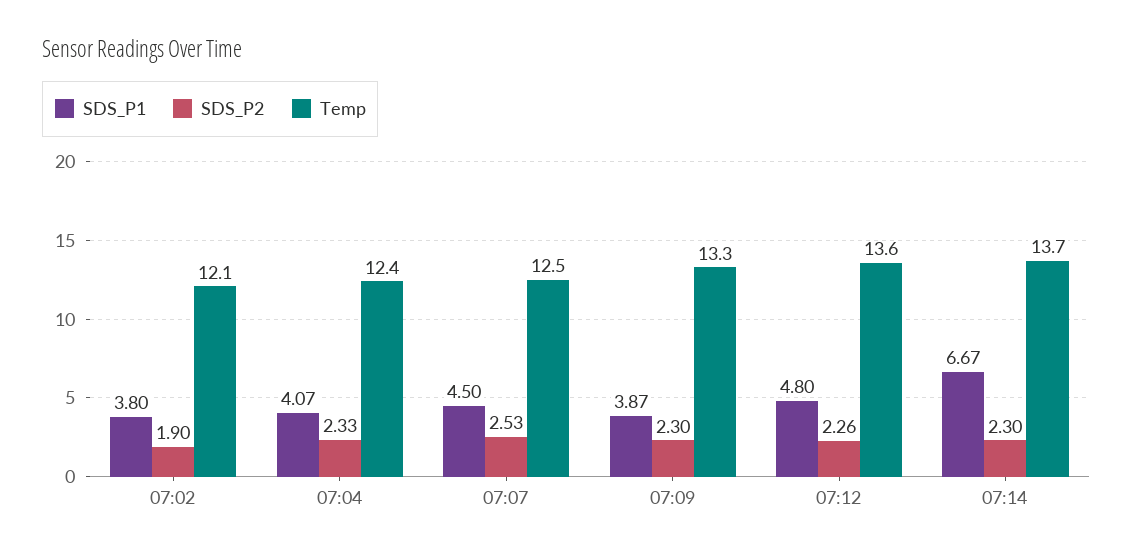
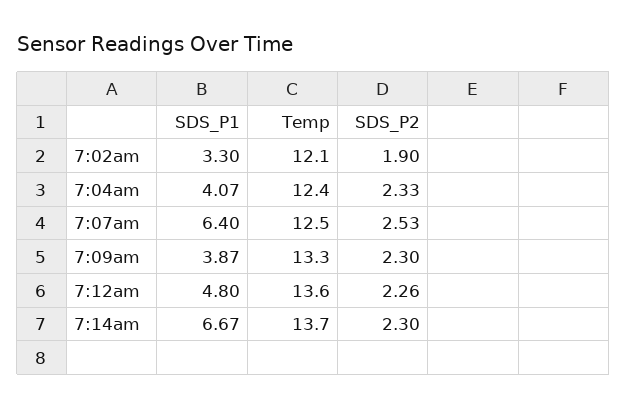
SDS_P1, 07:02: 3.8 -> 3.3
SDS_P1, 07:07: 4.5 -> 6.4

